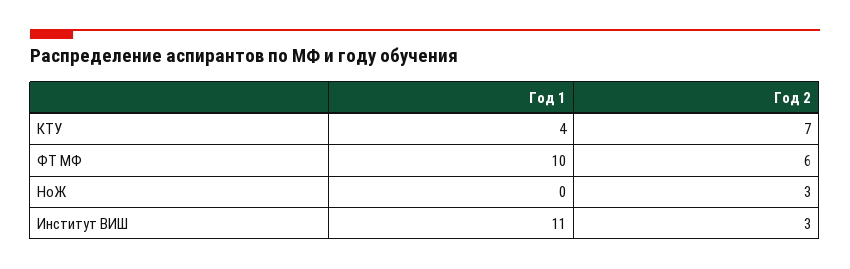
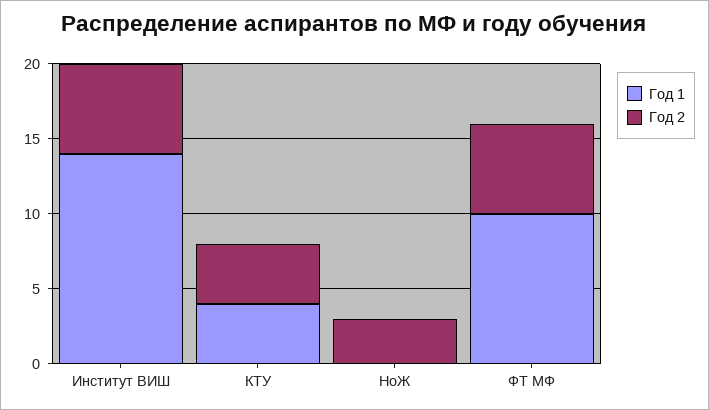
Год 2, КТУ: 7 -> 4
Год 1, Институт ВИШ: 11 -> 14
Год 2, Институт ВИШ: 3 -> 6

